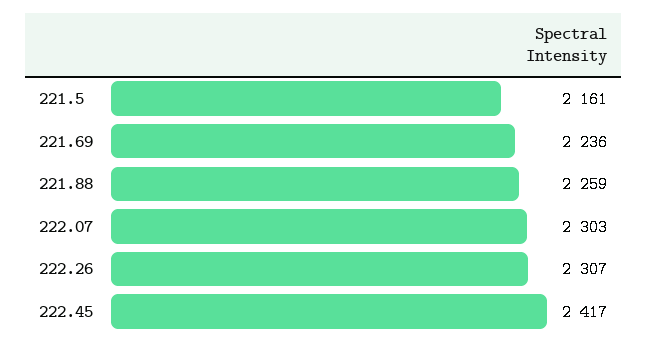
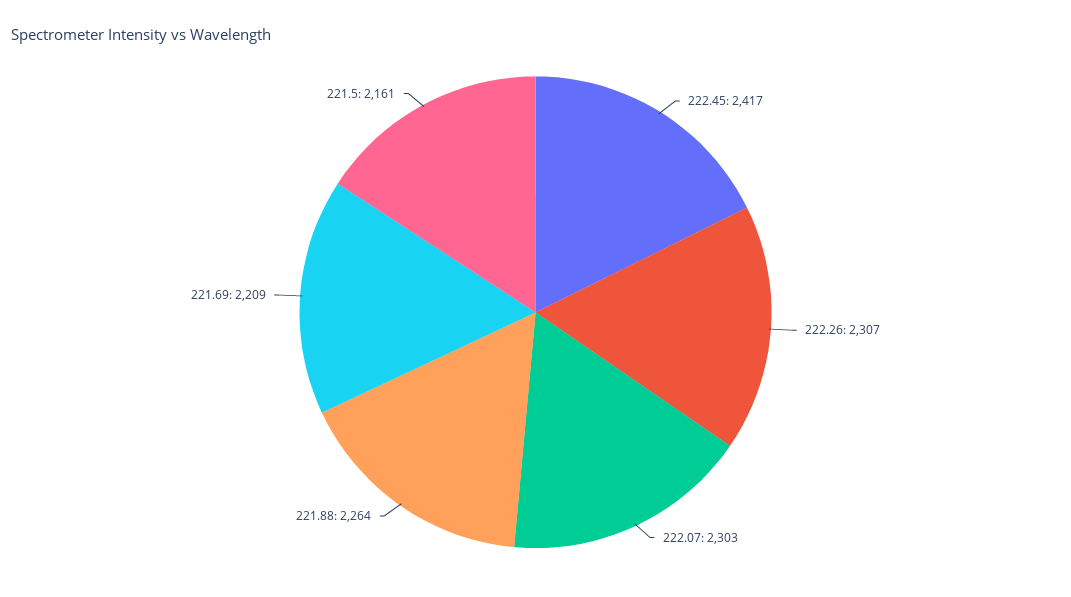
221.69: 2236 -> 2209
221.88: 2259 -> 2264

